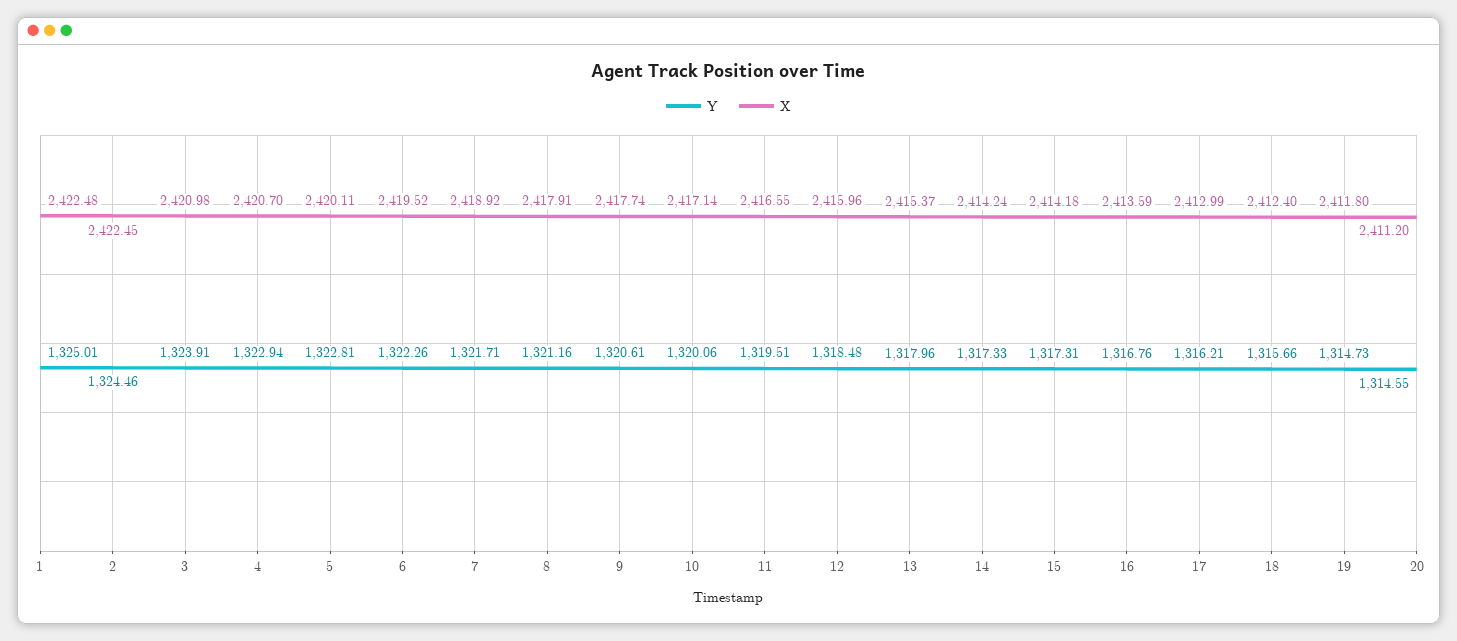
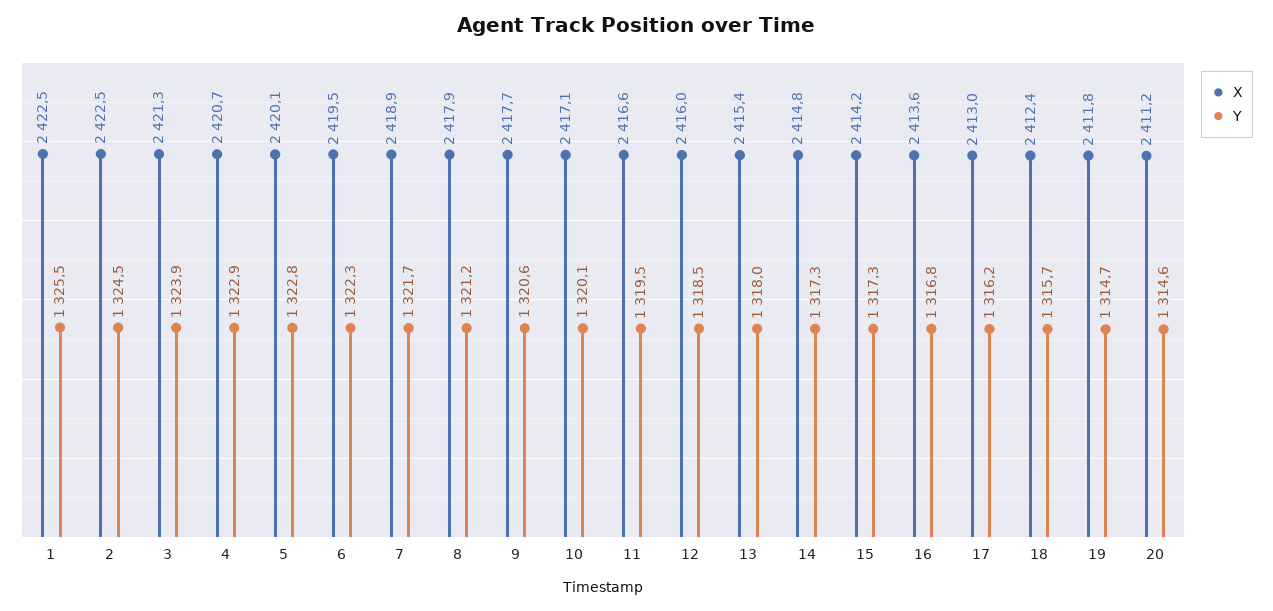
Y, 1: 1325.01 -> 1325.5
X, 3: 2420.98 -> 2421.3
X, 14: 2414.24 -> 2414.8

